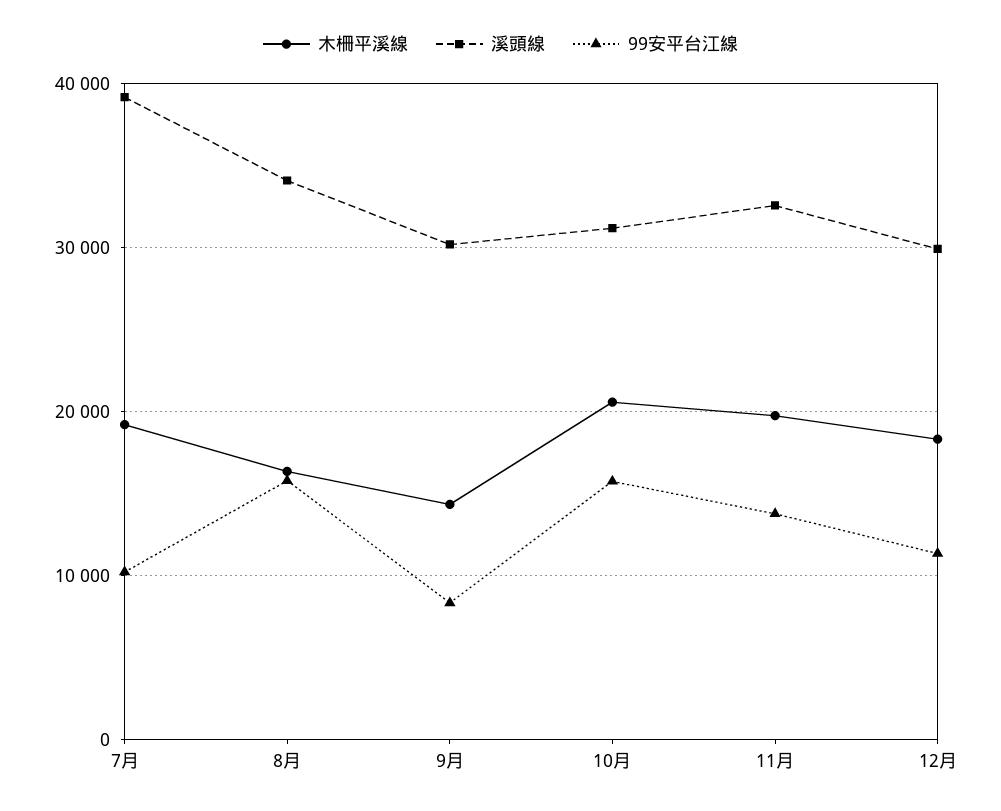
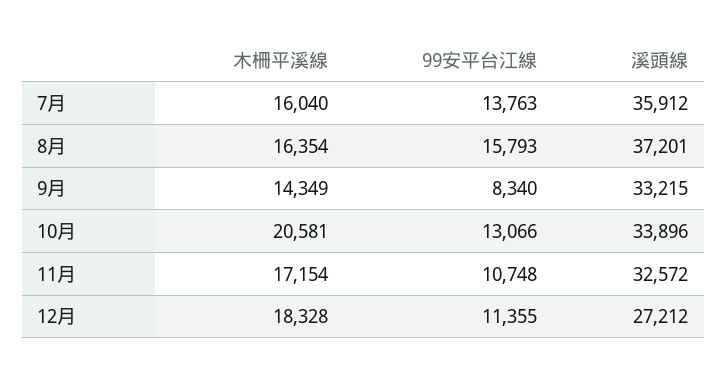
木柵平溪線, 7月: 19000 -> 16040
溪頭線, 7月: 39000 -> 35912
99安平台江線, 7月: 10000 -> 13763
溪頭線, 8月: 34000 -> 37201
溪頭線, 9月: 30000 -> 33215
溪頭線, 10月: 31000 -> 33896
99安平台江線, 10月: 16000 -> 13066
木柵平溪線, 11月: 20000 -> 17154
99安平台江線, 11月: 14000 -> 10748
溪頭線, 12月: 30000 -> 27212

